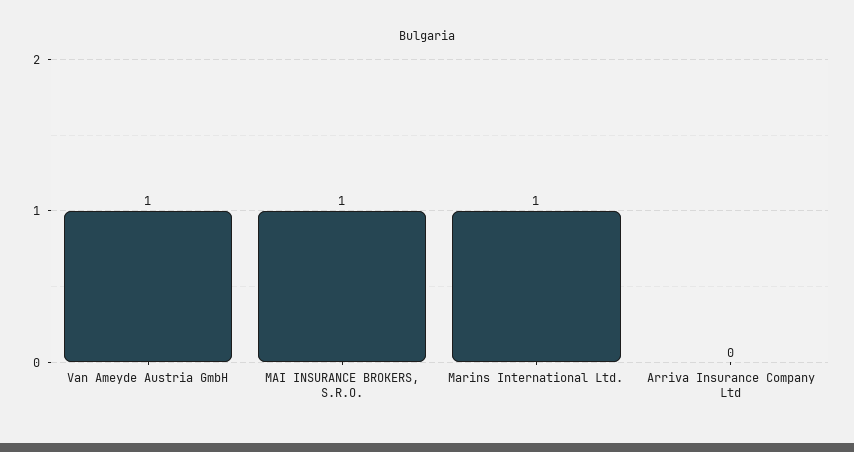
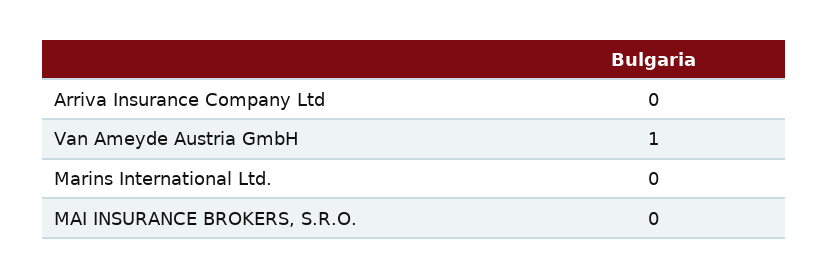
MAI INSURANCE BROKERS, S.R.O.: 1 -> 0
Marins International Ltd.: 1 -> 0

